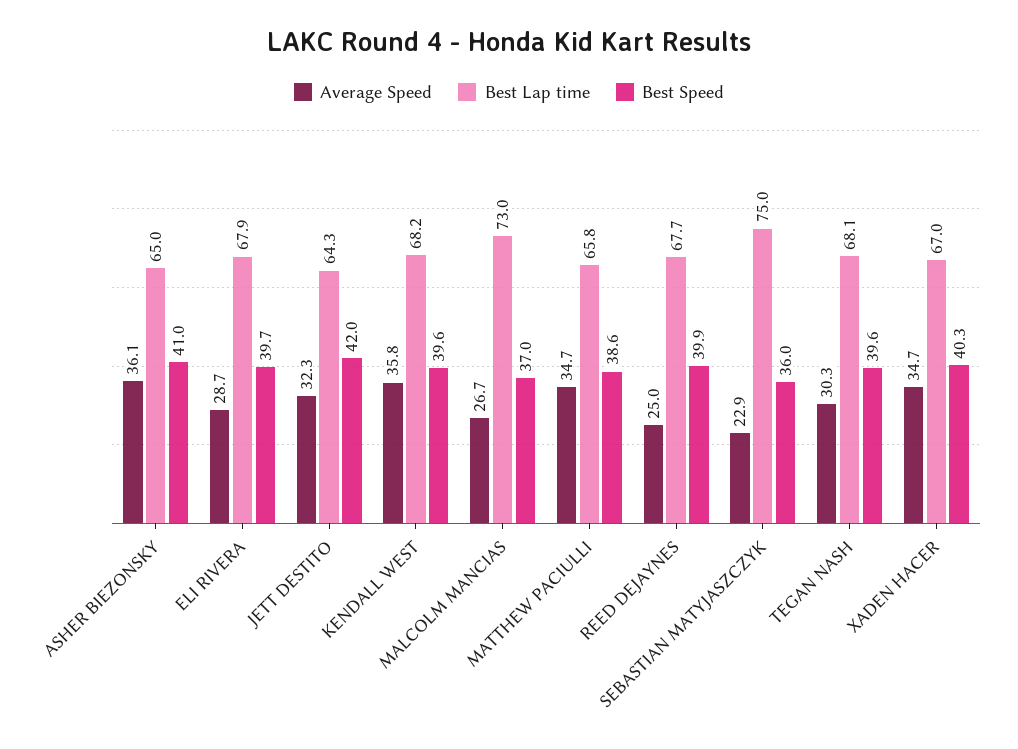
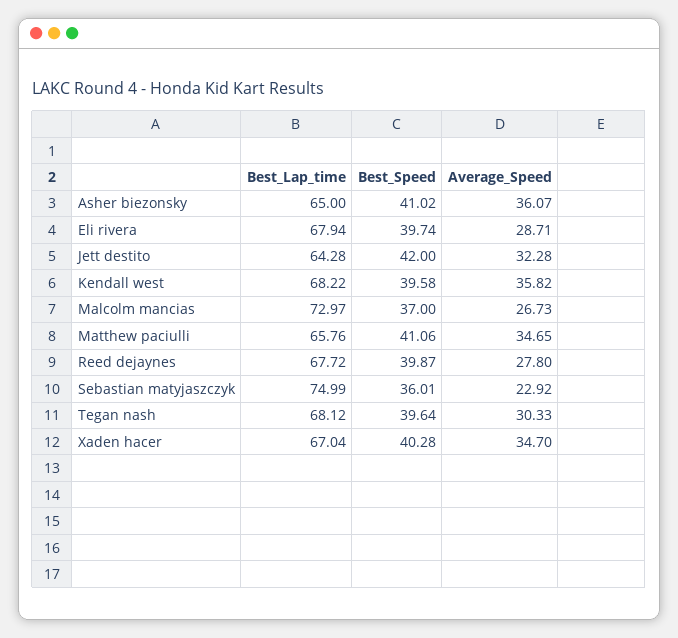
Best Speed, MATTHEW PACIULLI: 38.6 -> 41.06
Average Speed, REED DEJAYNES: 25 -> 27.8

